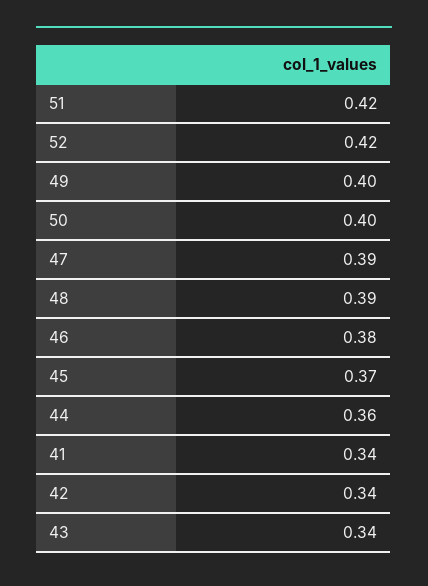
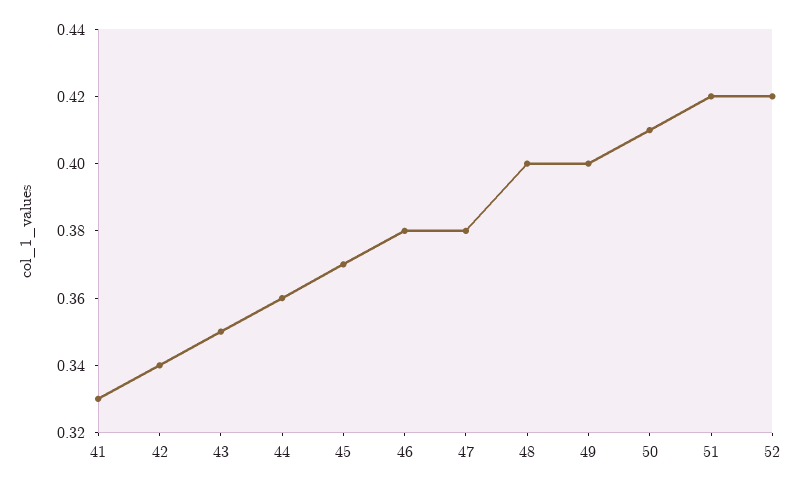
50: 0.4 -> 0.41
47: 0.39 -> 0.38
48: 0.39 -> 0.4
41: 0.34 -> 0.33
43: 0.34 -> 0.35

